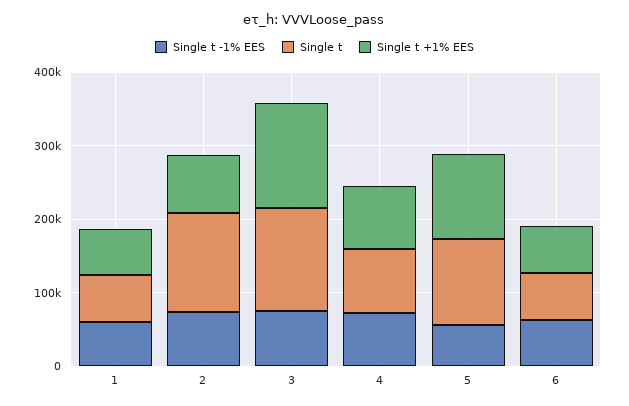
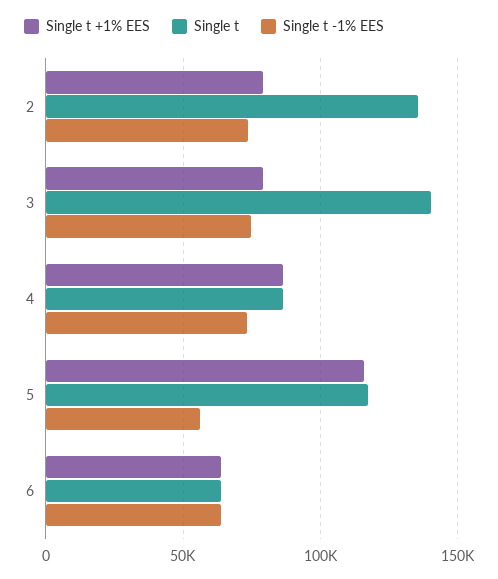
Single t -1% EES, 1: 60000 -> none
Single t, 1: 60000 -> none
Single t +1% EES, 1: 60000 -> none
Single t +1% EES, 3: 140000 -> 80000

